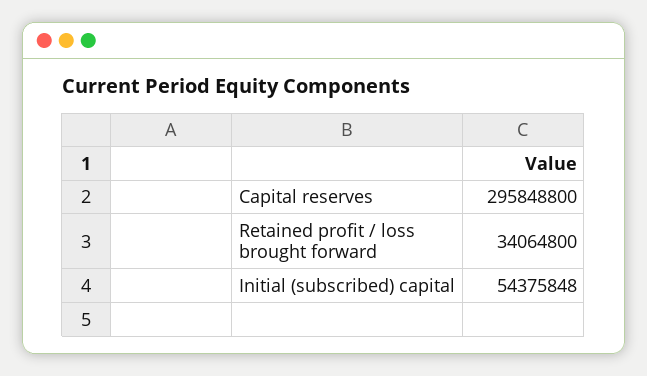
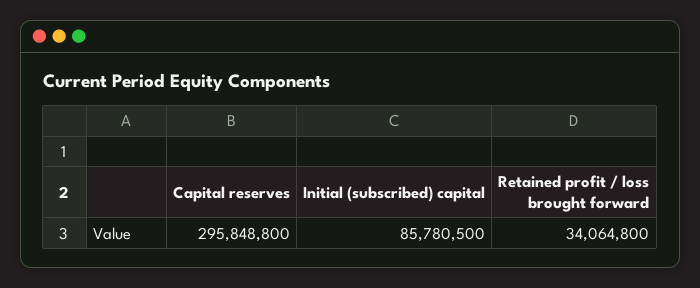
Initial (subscribed) capital: 54375848 -> 85780500

